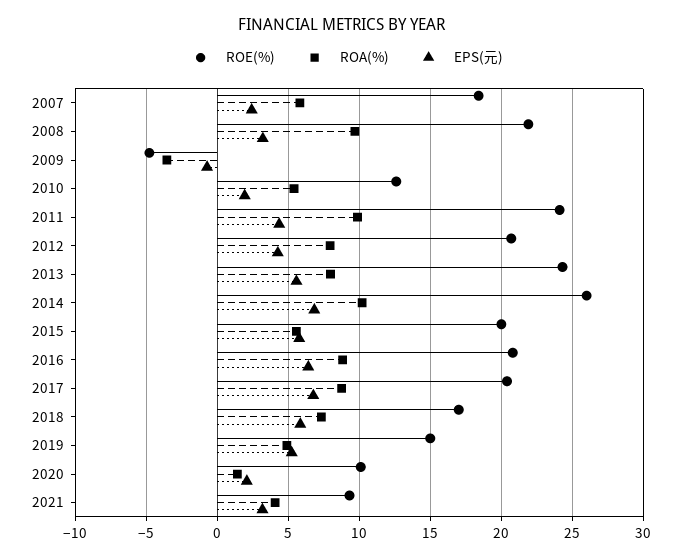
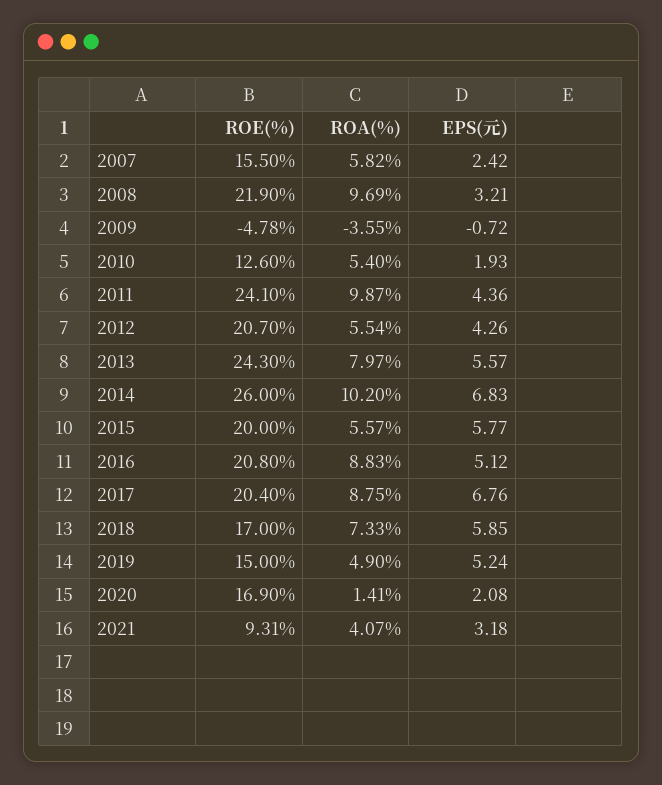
ROE(%), 2007: 18.5 -> 15.5
ROA(%), 2012: 8 -> 5.54
EPS(元), 2016: 6.5 -> 5.12
ROE(%), 2020: 10 -> 16.9

